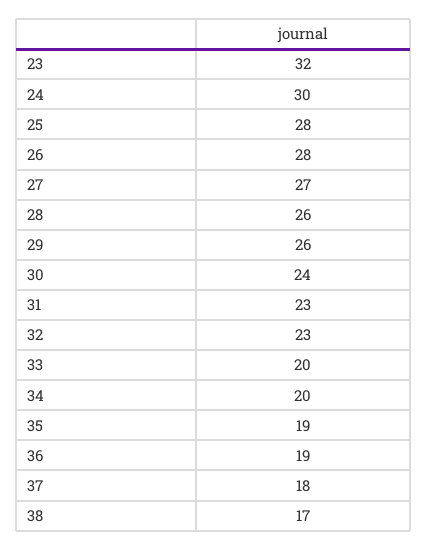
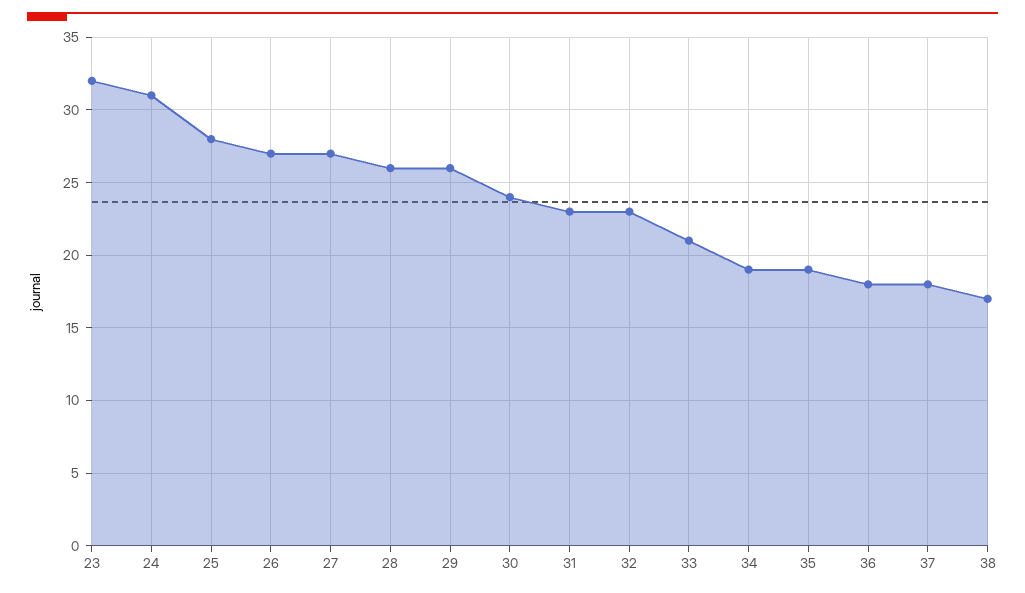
24: 30 -> 31
26: 28 -> 27
33: 20 -> 21
34: 20 -> 19
36: 19 -> 18

